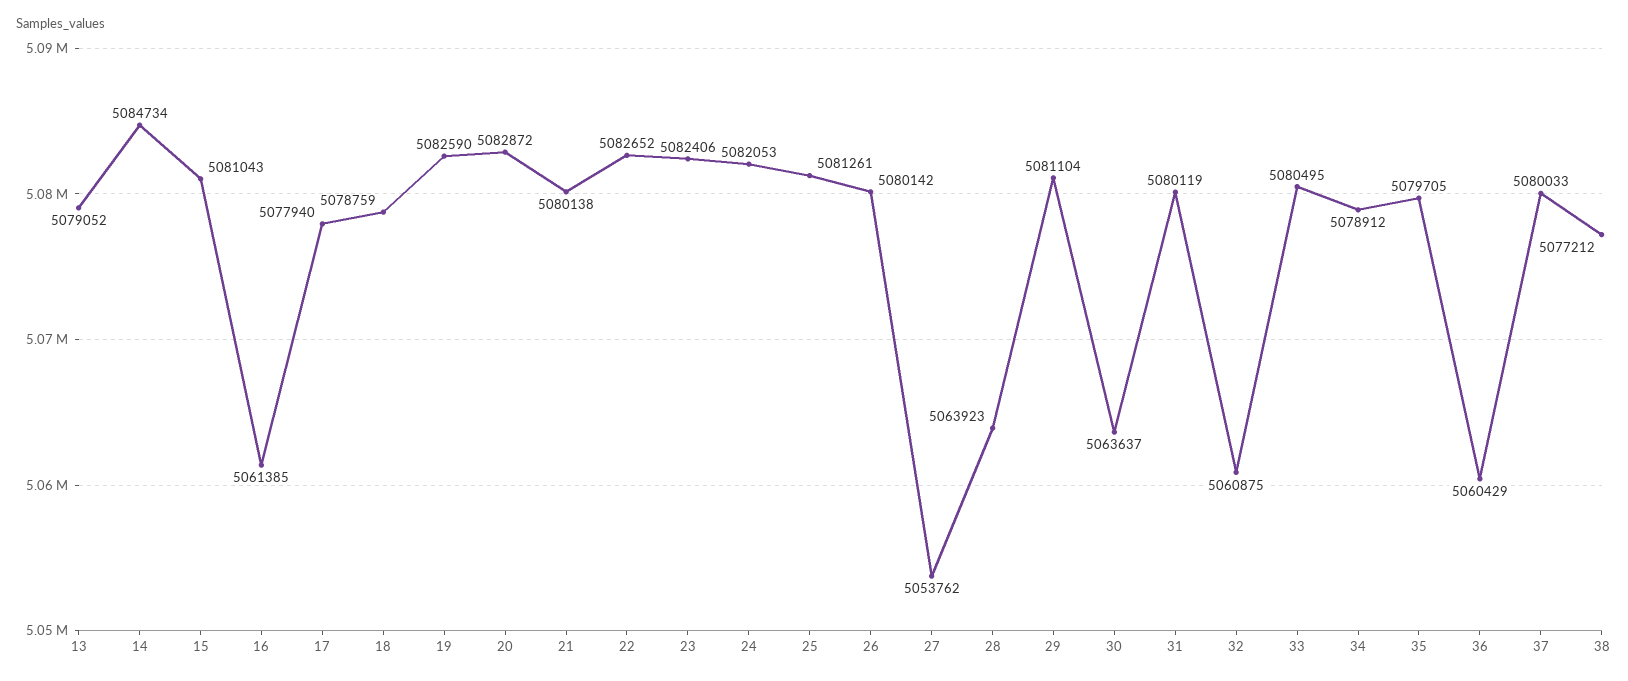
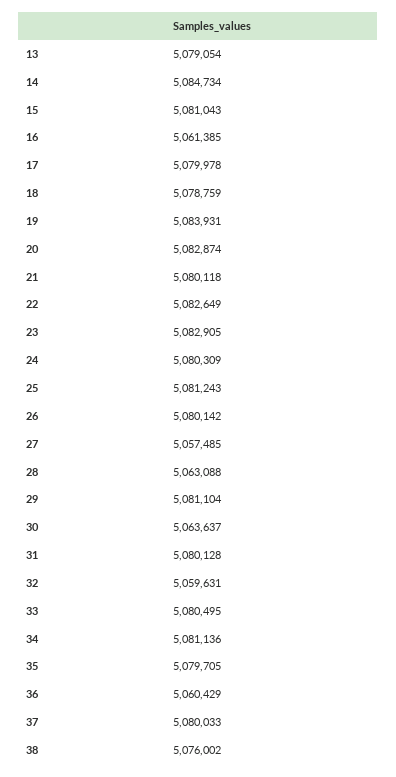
13: 5079052 -> 5079054
17: 5077940 -> 5079978
19: 5082590 -> 5083931
20: 5082872 -> 5082874
21: 5080138 -> 5080118
22: 5082652 -> 5082649
23: 5082406 -> 5082905
24: 5082053 -> 5080309
25: 5081261 -> 5081243
27: 5053762 -> 5057485
28: 5063923 -> 5063088
31: 5080119 -> 5080128
32: 5060875 -> 5059631
34: 5078912 -> 5081136
38: 5077212 -> 5076002

